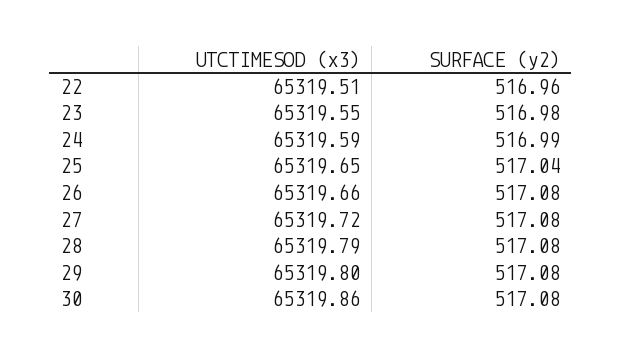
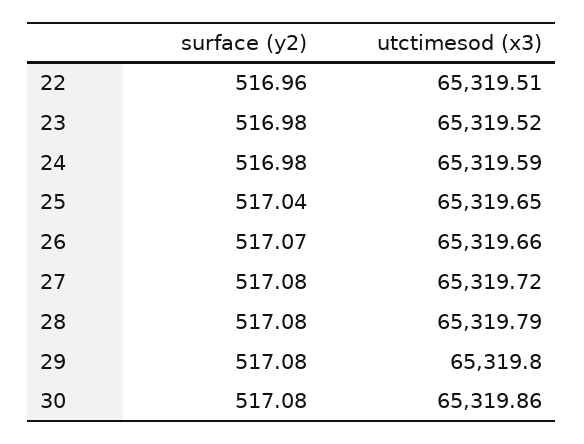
UTCTIMESOD (x3), 23: 65319.55 -> 65319.52
SURFACE (y2), 24: 516.99 -> 516.98
SURFACE (y2), 26: 517.08 -> 517.07

